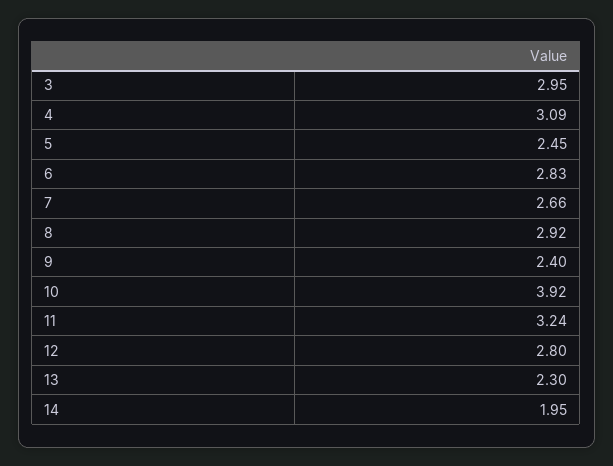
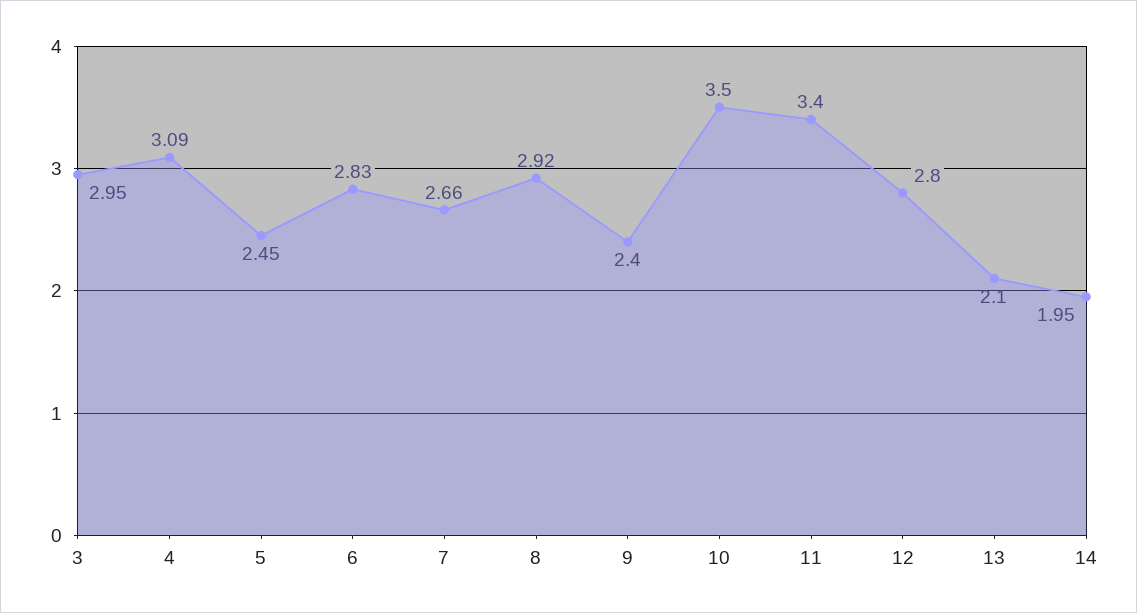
10: 3.92 -> 3.5
11: 3.24 -> 3.4
13: 2.3 -> 2.1

